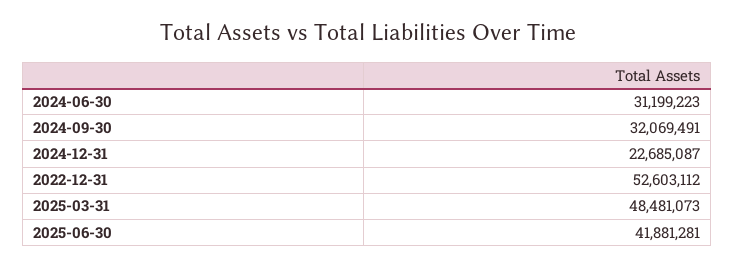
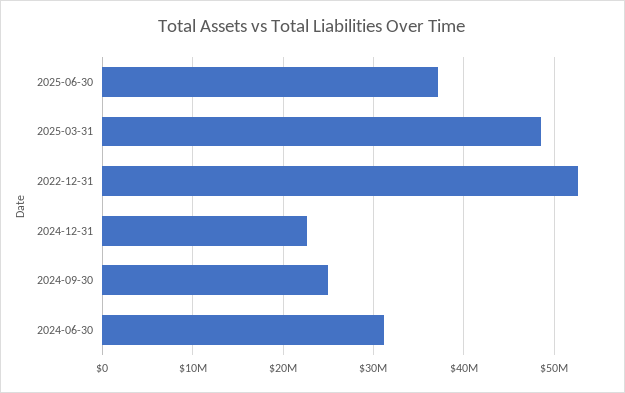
2024-09-30: 32069491 -> 25000000
2025-06-30: 41881281 -> 37000000

